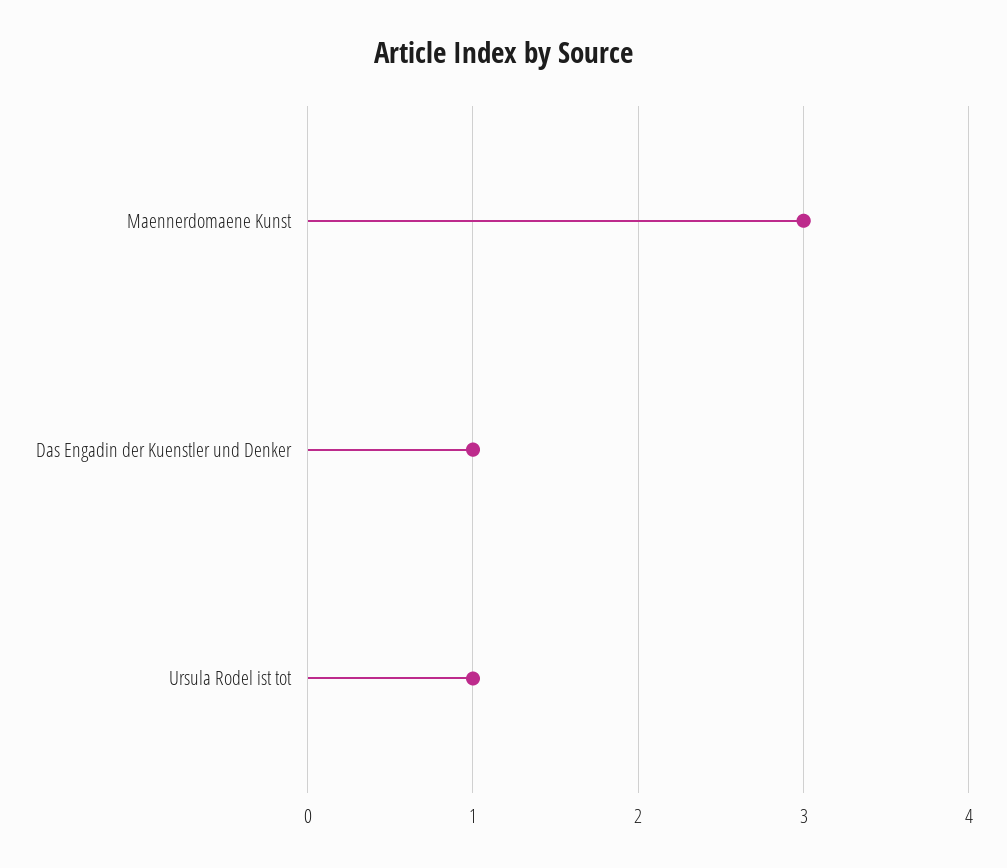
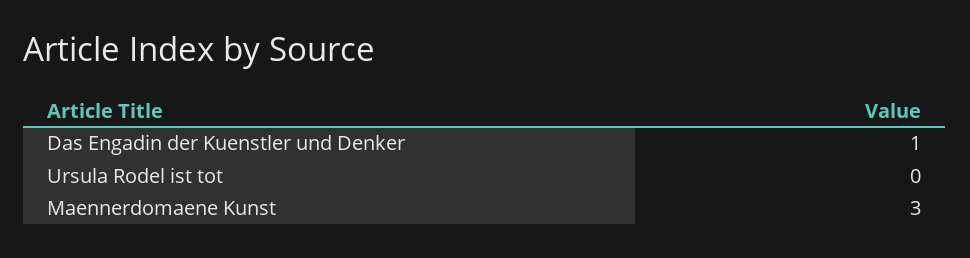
Ursula Rodel ist tot: 1 -> 0

